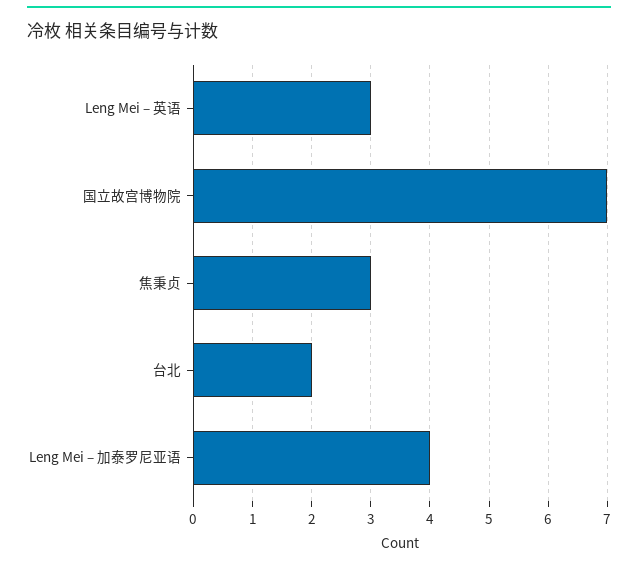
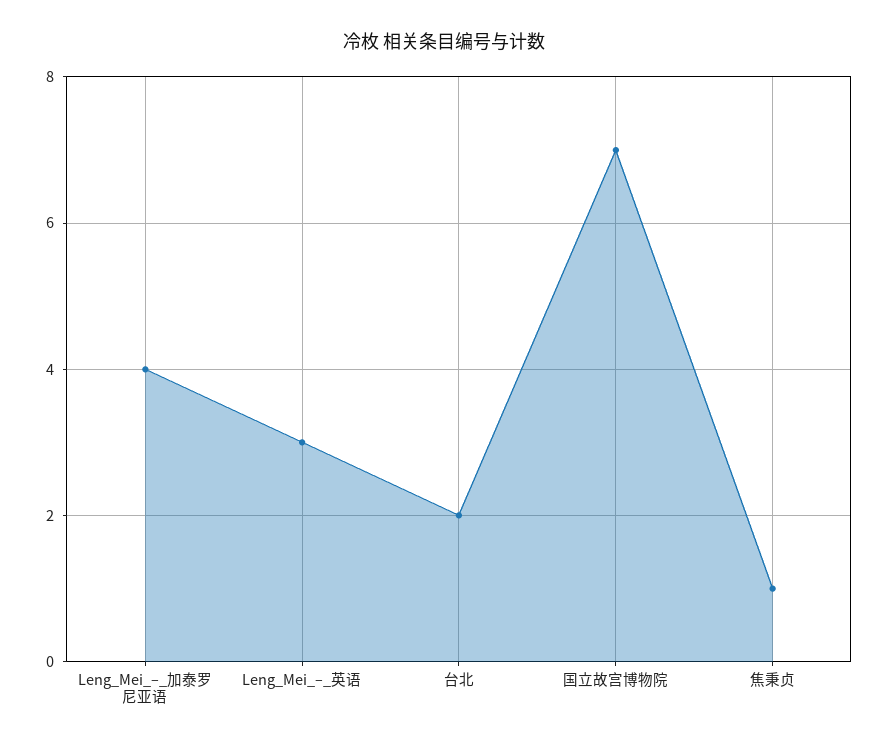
焦秉贞: 3 -> 1

